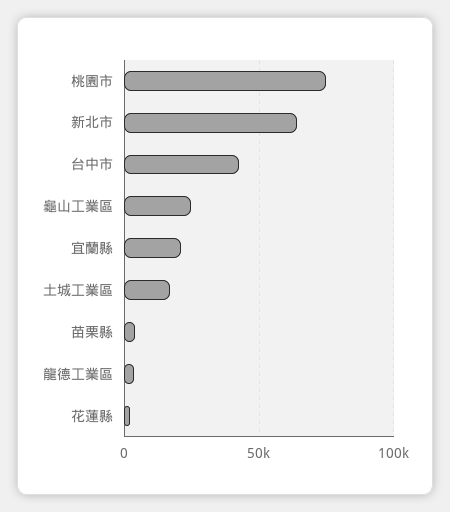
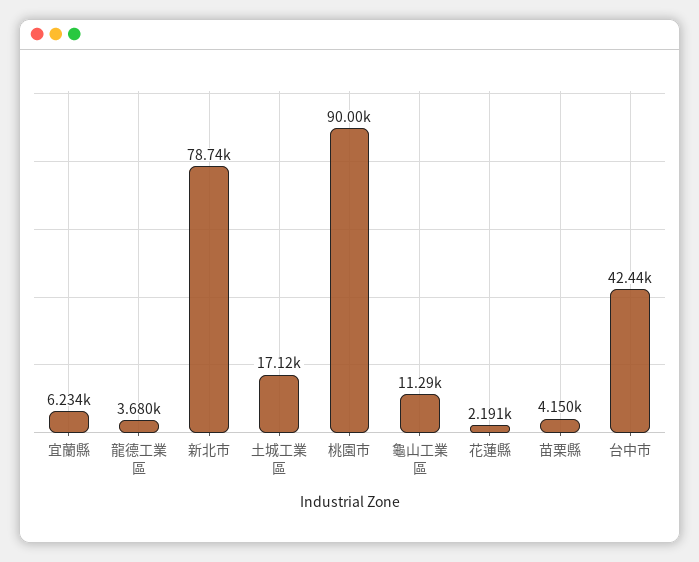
桃園市: 75000 -> 90000
新北市: 65000 -> 78740
龜山工業區: 25000 -> 11290
宜蘭縣: 20000 -> 6234

